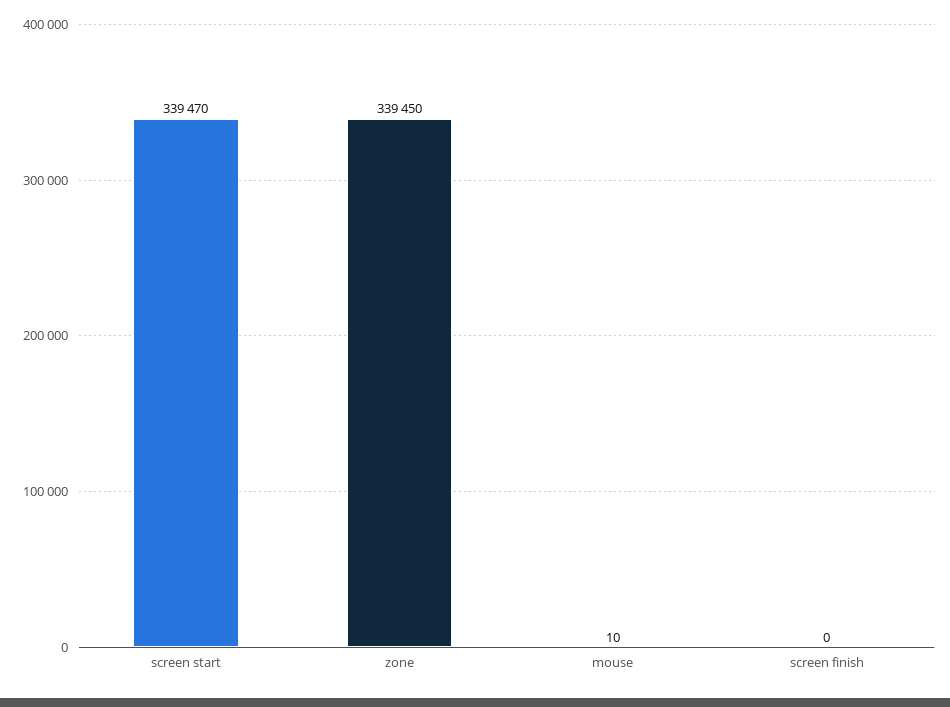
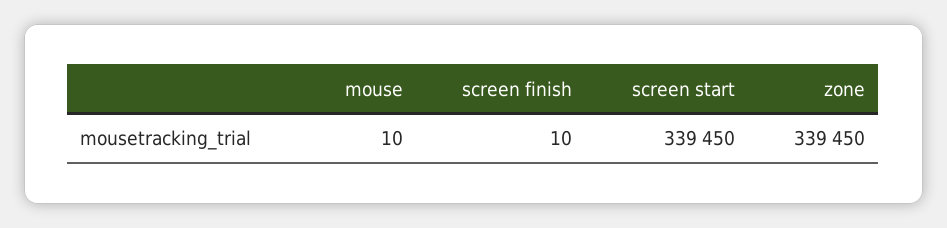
screen start: 339470 -> 339450
screen finish: 0 -> 10

